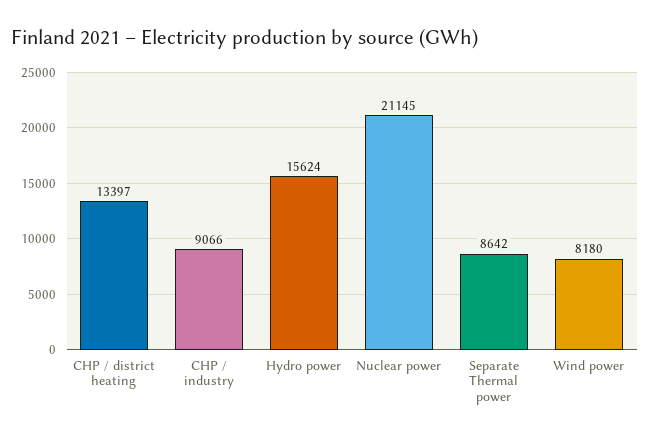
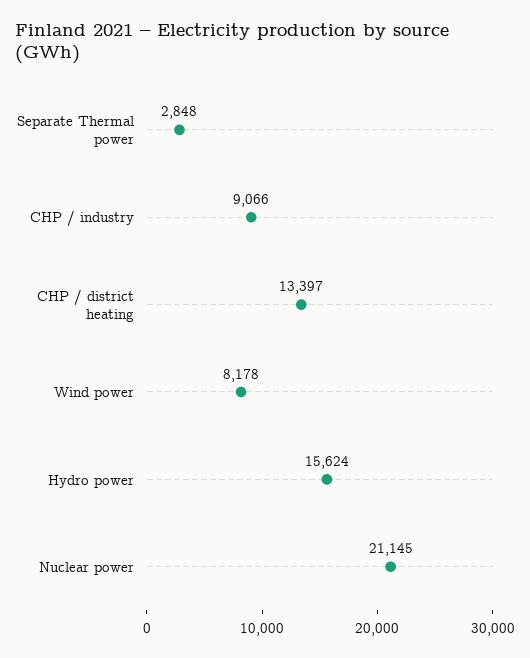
Separate Thermal power: 8642 -> 2848
Wind power: 8180 -> 8178

